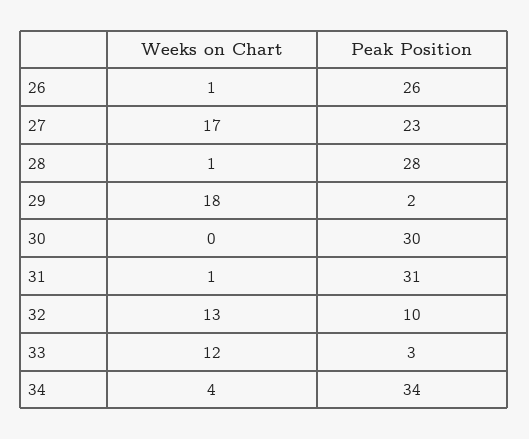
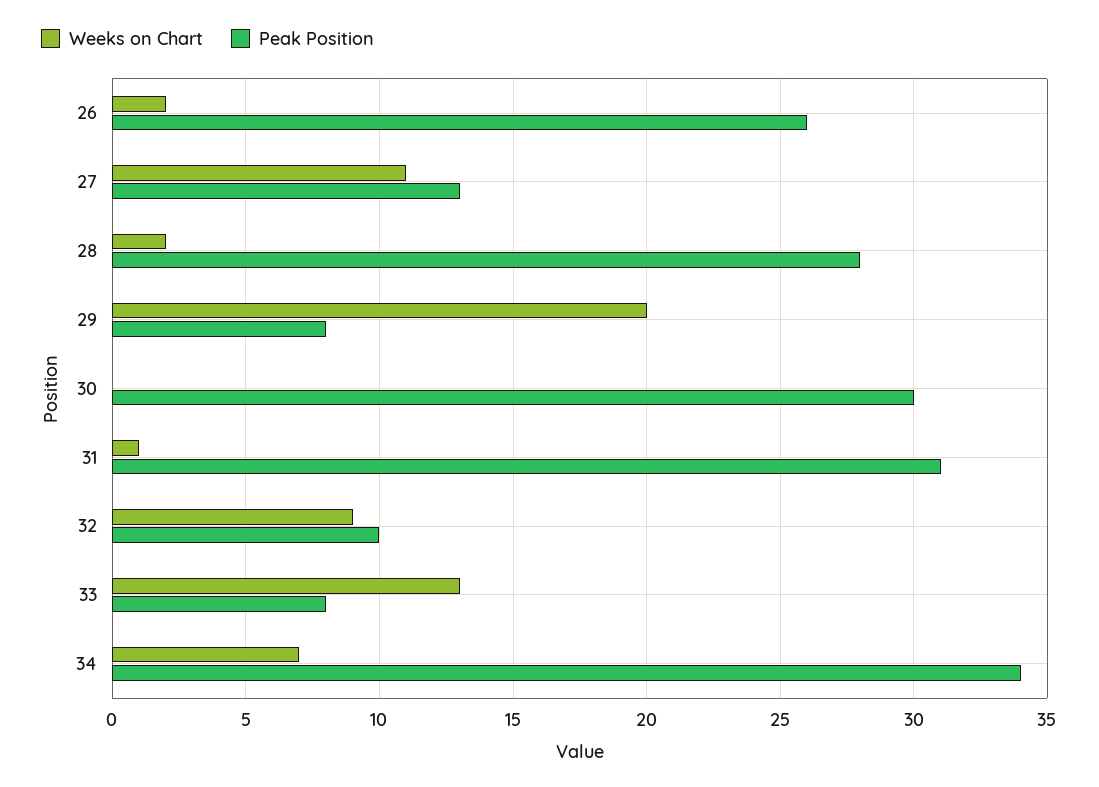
Weeks on Chart, 26: 1 -> 2
Weeks on Chart, 27: 17 -> 11
Peak Position, 27: 23 -> 13
Weeks on Chart, 28: 1 -> 2
Weeks on Chart, 29: 18 -> 20
Peak Position, 29: 2 -> 8
Weeks on Chart, 32: 13 -> 9
Weeks on Chart, 33: 12 -> 13
Peak Position, 33: 3 -> 8
Weeks on Chart, 34: 4 -> 7

